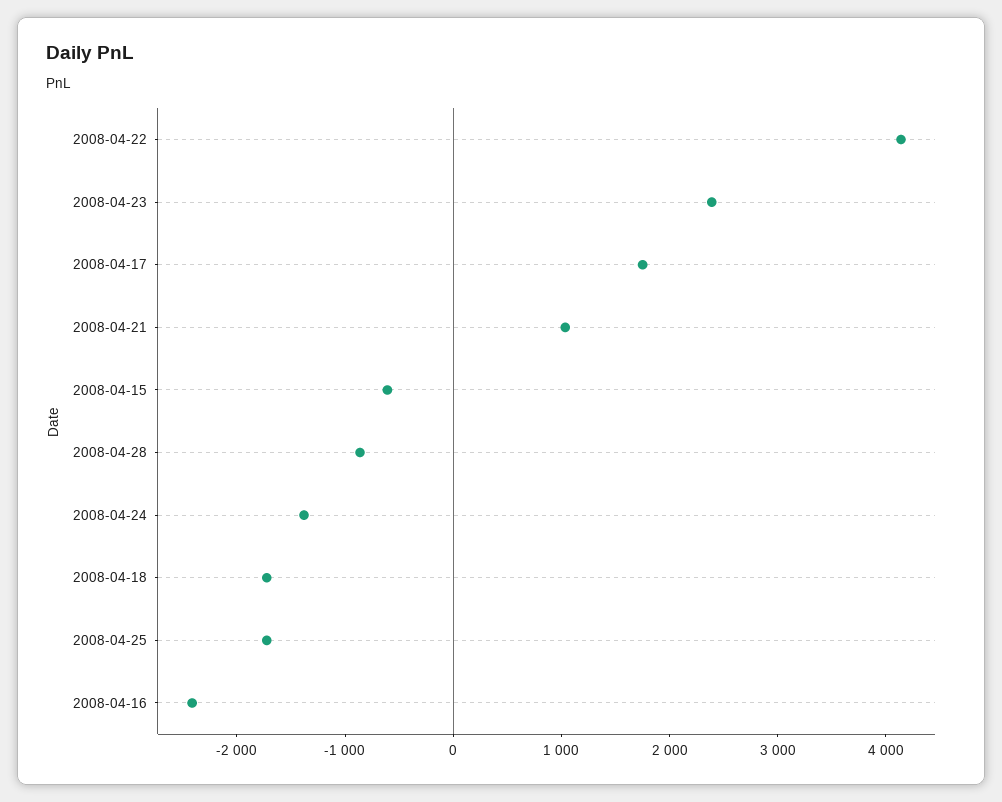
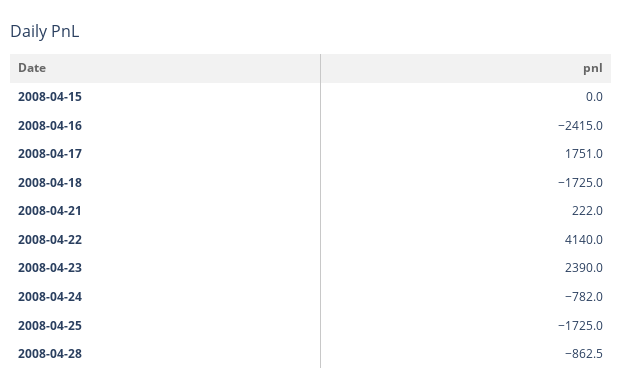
2008-04-21: 1000 -> 222
2008-04-15: -600 -> 0
2008-04-24: -1400 -> -782

